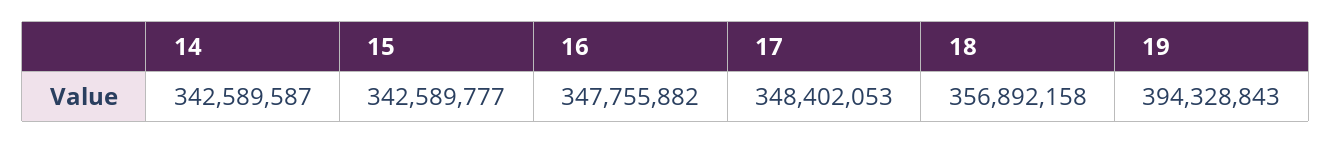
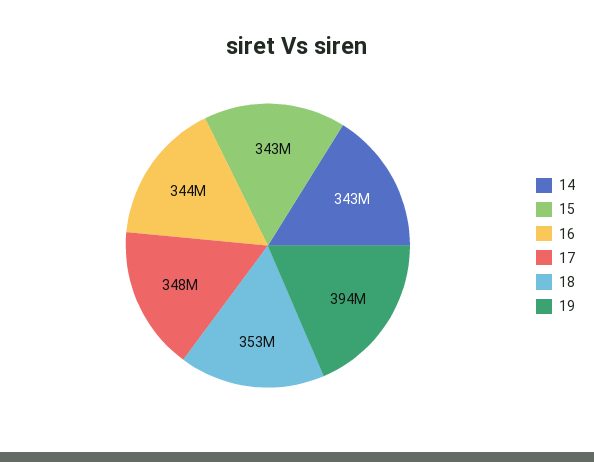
16: 347755882 -> 344000000
18: 356892158 -> 353000000

